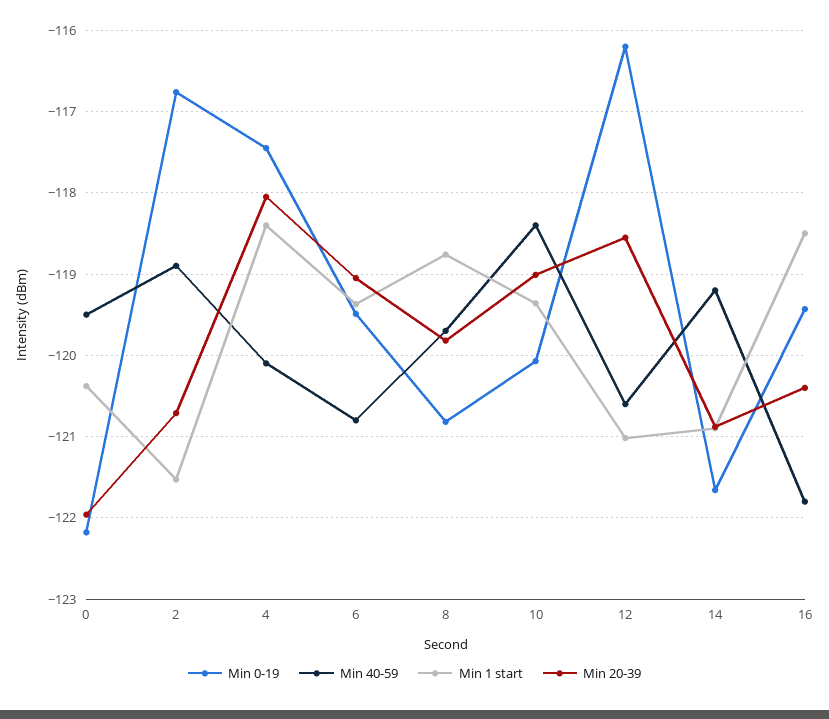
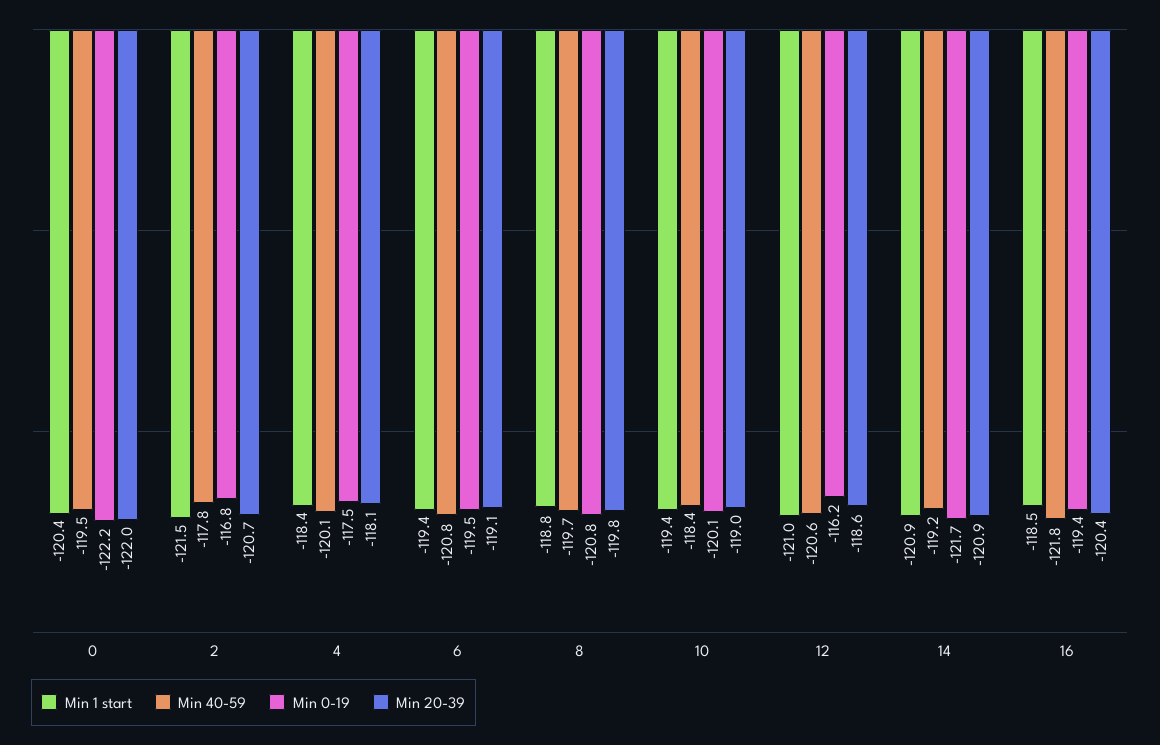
Min 40-59, 2: -118.9 -> -117.8

